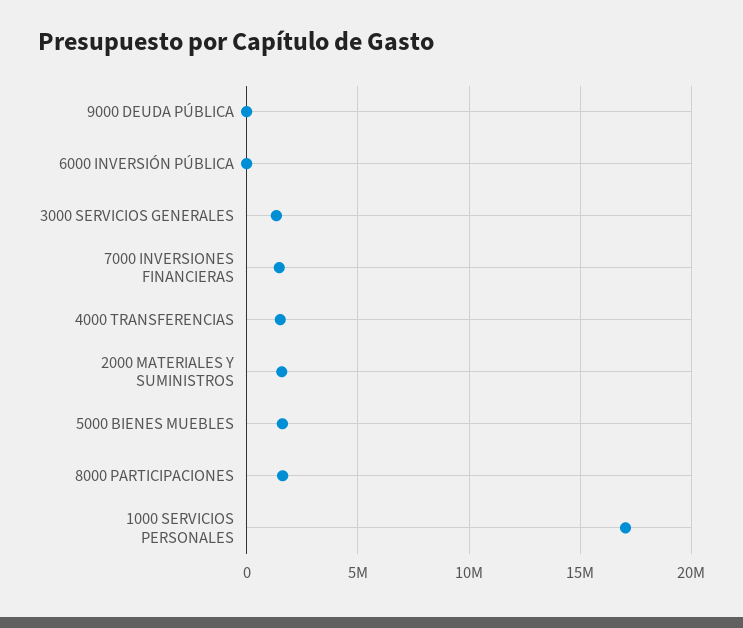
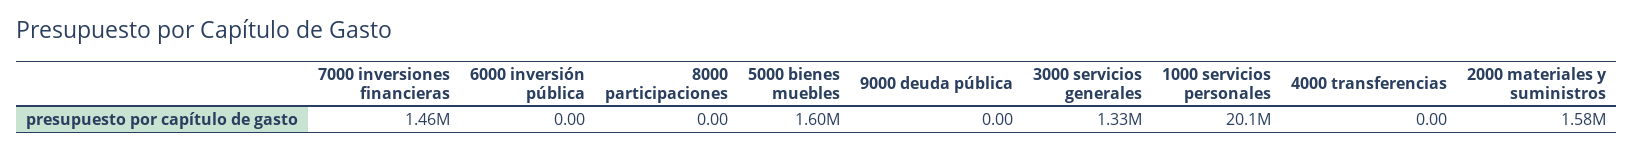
4000 TRANSFERENCIAS: 1500000 -> 0
8000 PARTICIPACIONES: 1500000 -> 0
1000 SERVICIOS PERSONALES: 17000000 -> 20100000

